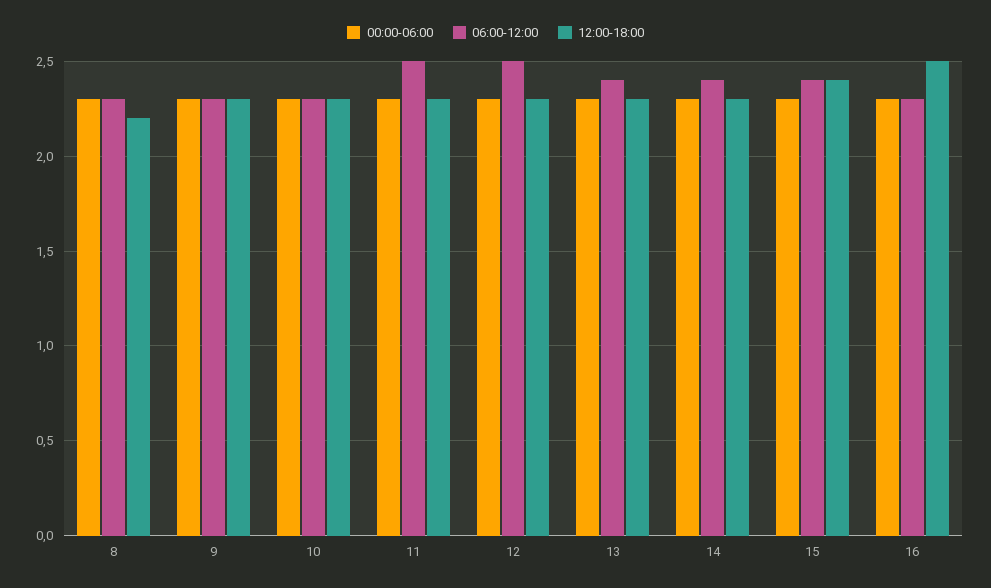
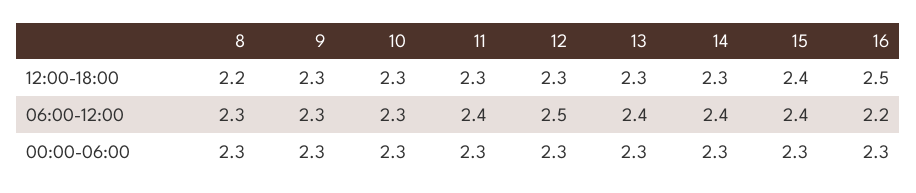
06:00-12:00, 11: 2.5 -> 2.4
06:00-12:00, 16: 2.3 -> 2.2

